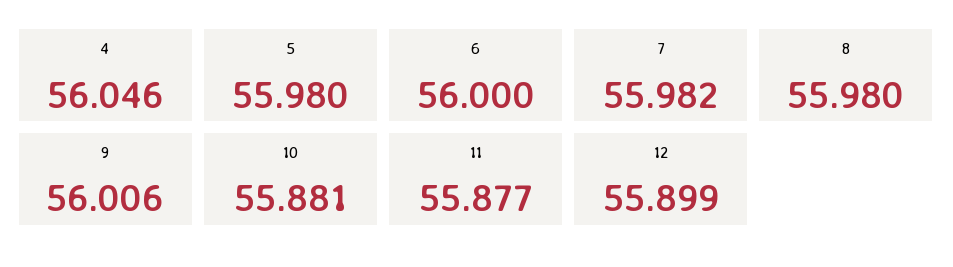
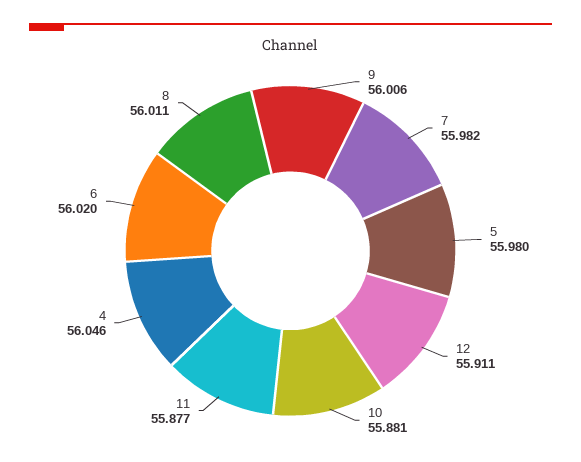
6: 56 -> 56.02
8: 55.98 -> 56.011
12: 55.899 -> 55.911

